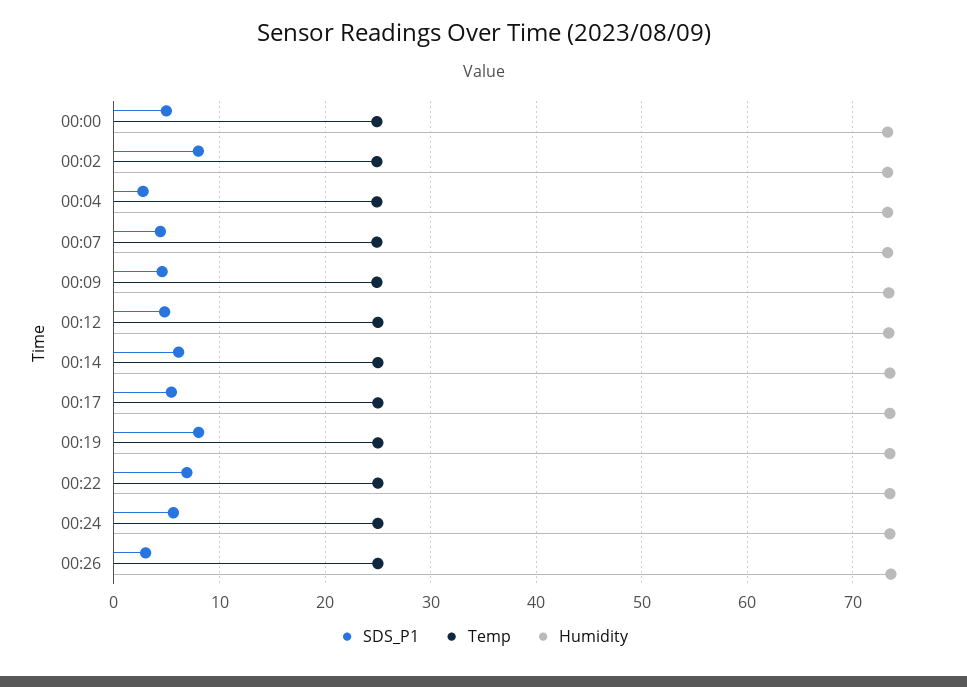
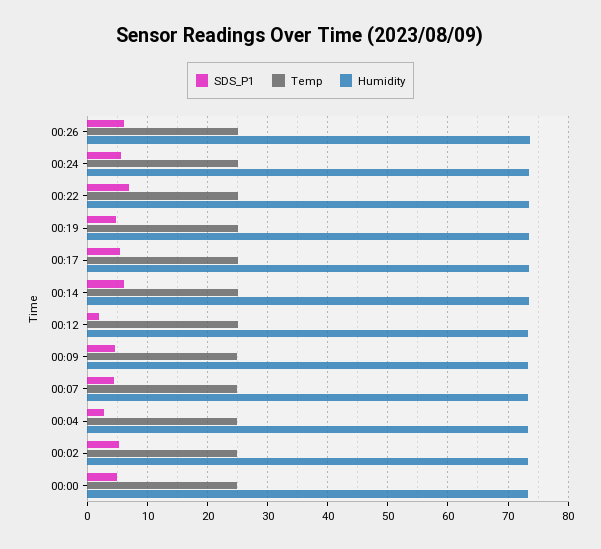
SDS_P1, 00:02: 8 -> 5
SDS_P1, 00:12: 5 -> 2
SDS_P1, 00:19: 8 -> 5
SDS_P1, 00:26: 3 -> 6

